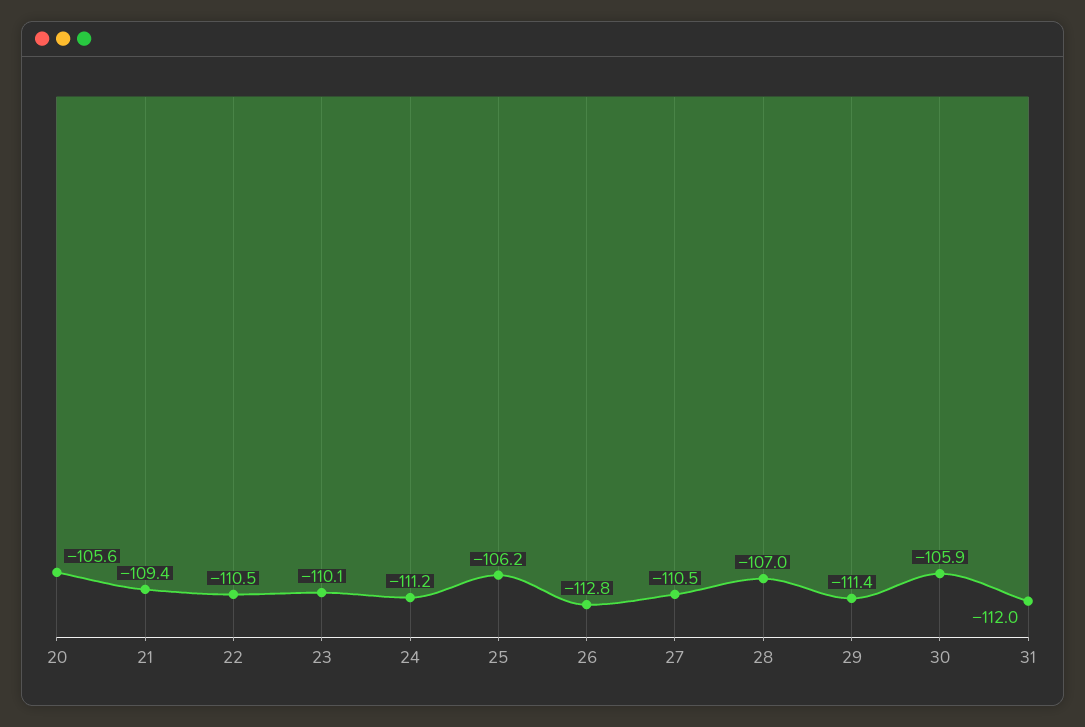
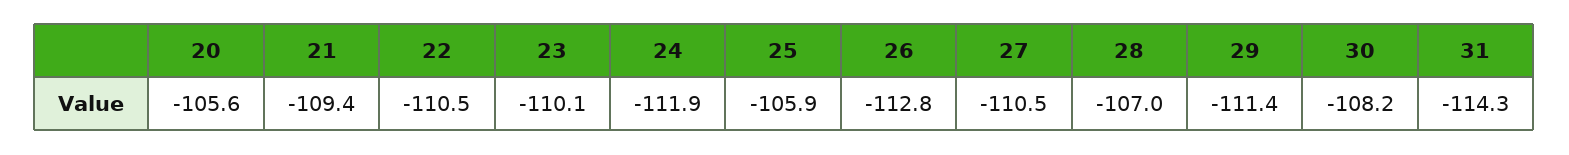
24: -111.2 -> -111.9
25: -106.2 -> -105.9
30: -105.9 -> -108.2
31: -112 -> -114.3

